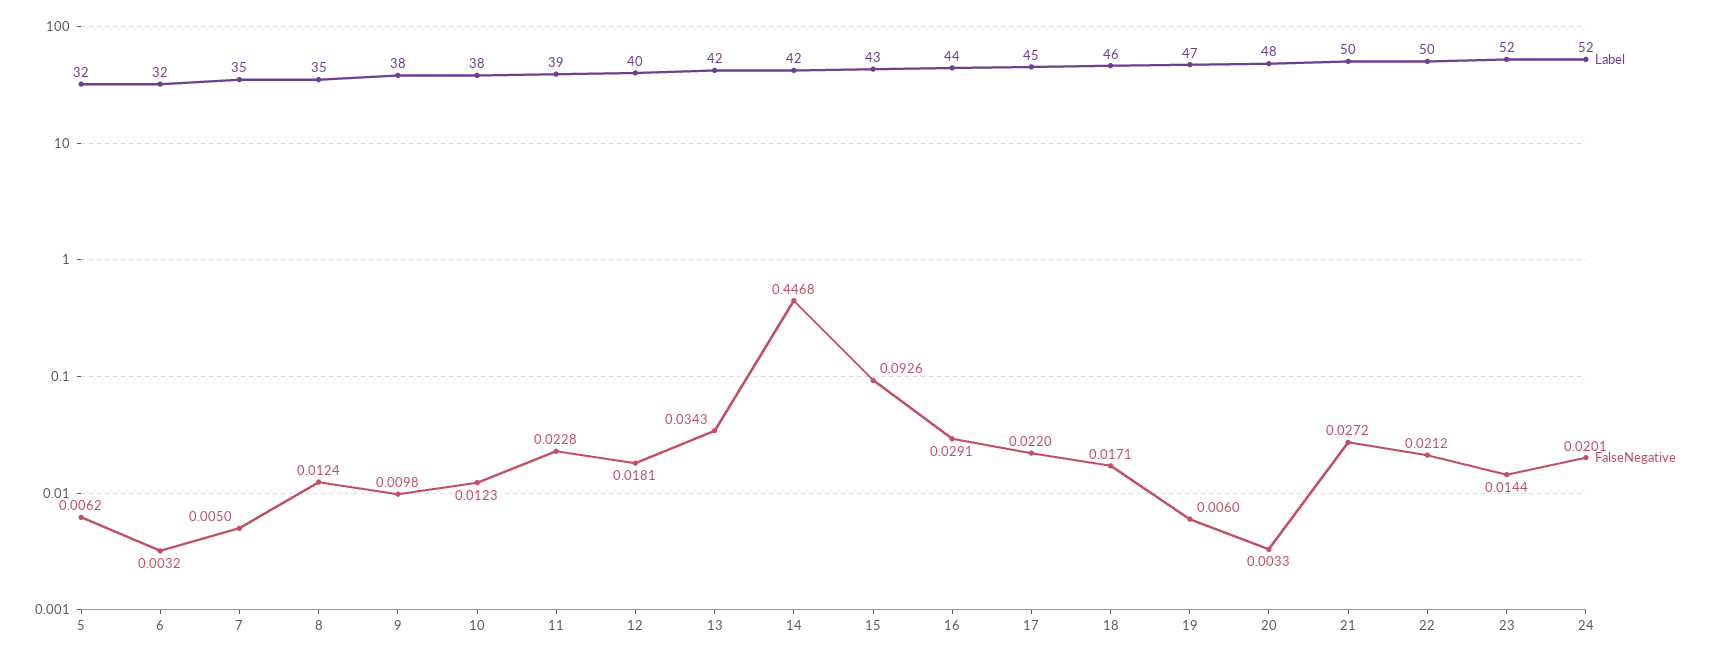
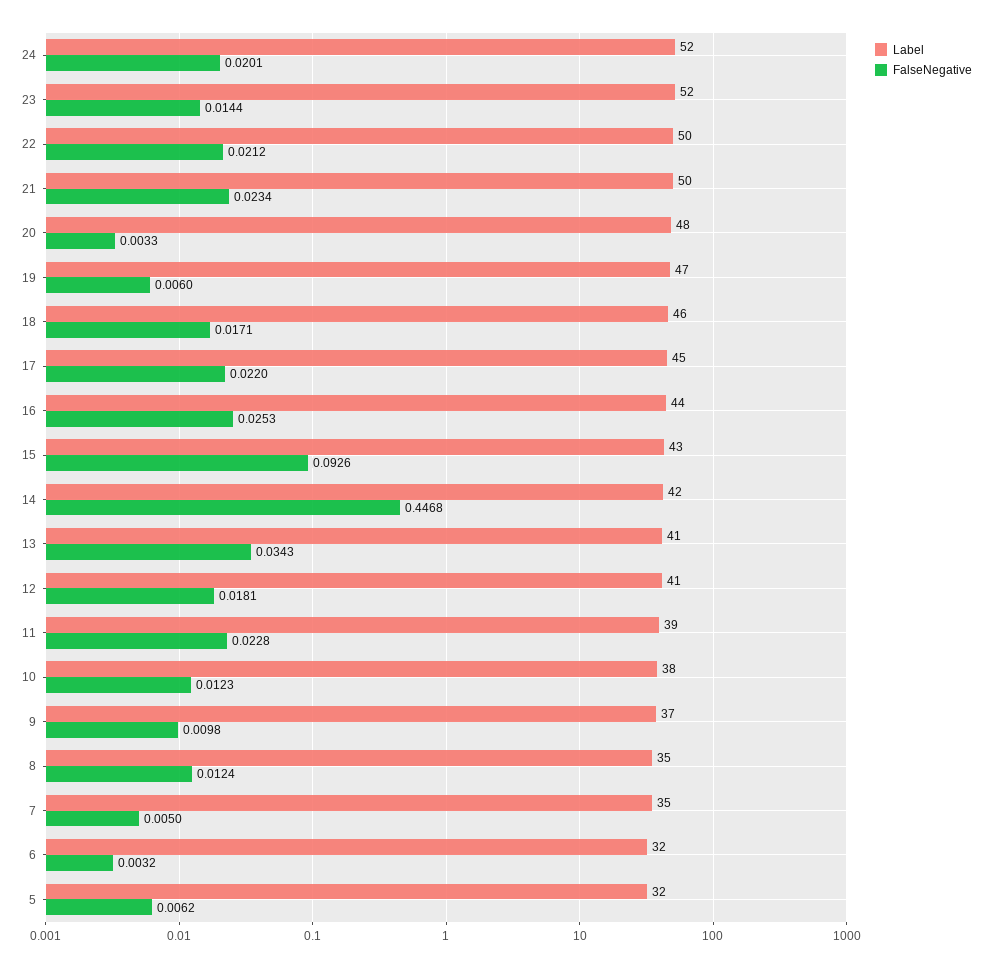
Label, 9: 38 -> 37
Label, 12: 40 -> 41
Label, 13: 42 -> 41
FalseNegative, 16: 0.0291 -> 0.0253
FalseNegative, 21: 0.0272 -> 0.0234

